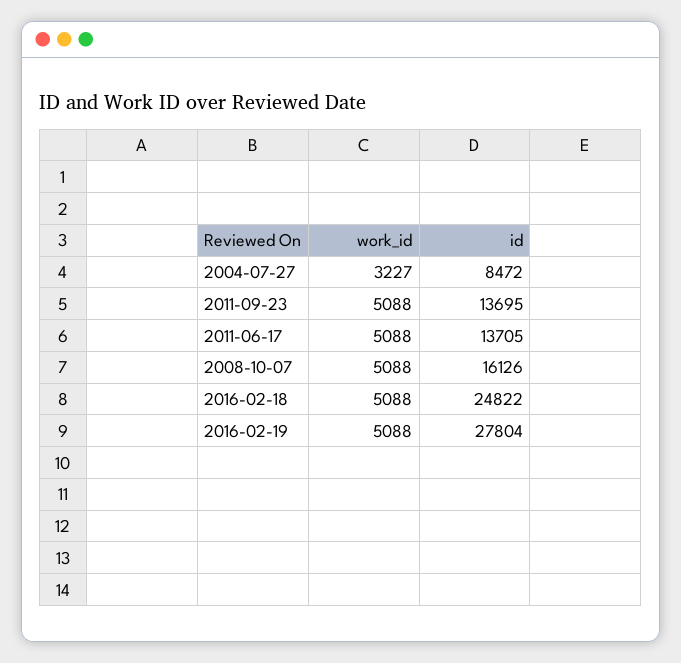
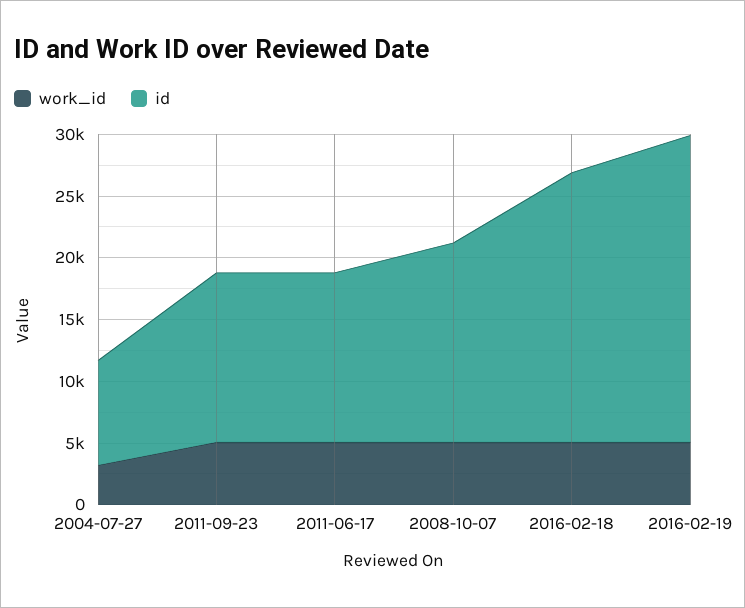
id, 2016-02-18: 24822 -> 22000
id, 2016-02-19: 27804 -> 25000

